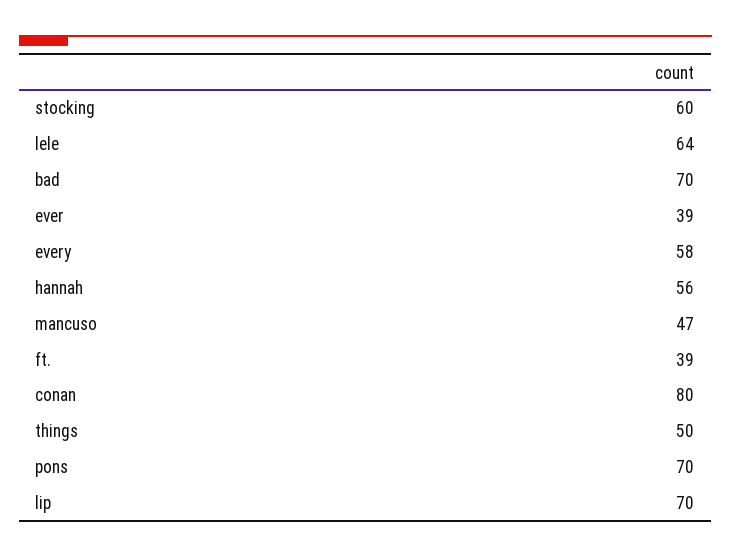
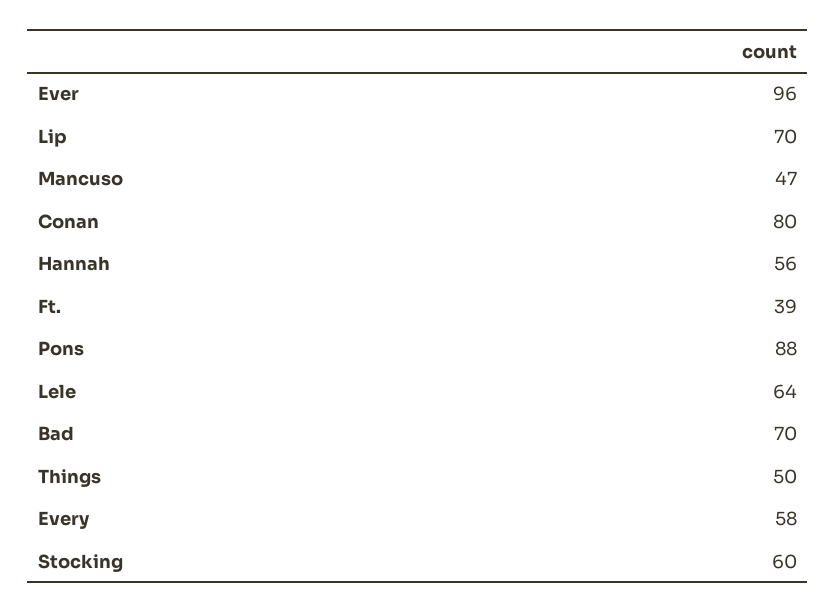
ever: 39 -> 96
pons: 70 -> 88

